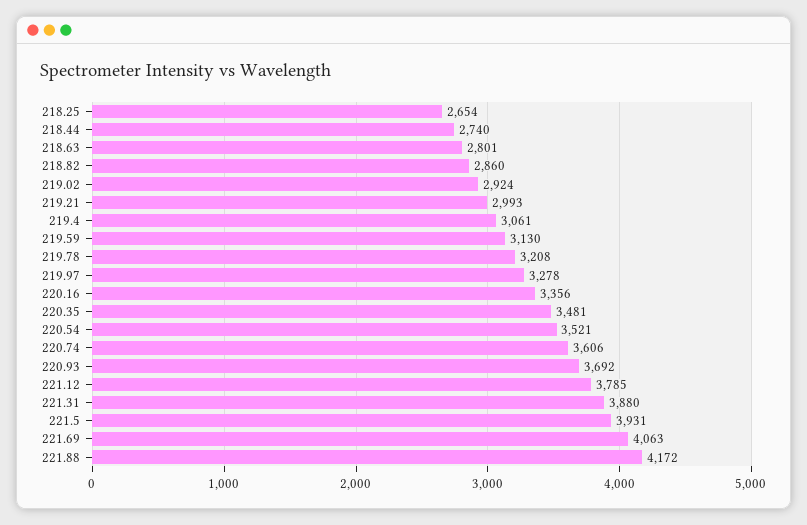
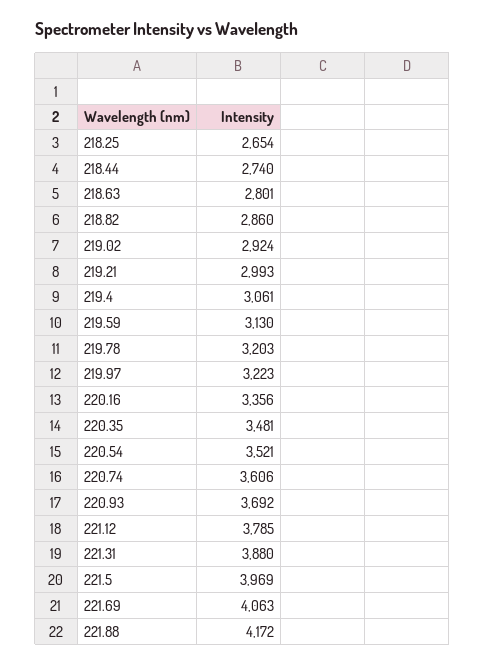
219.78: 3208 -> 3203
219.97: 3278 -> 3223
221.5: 3931 -> 3969

